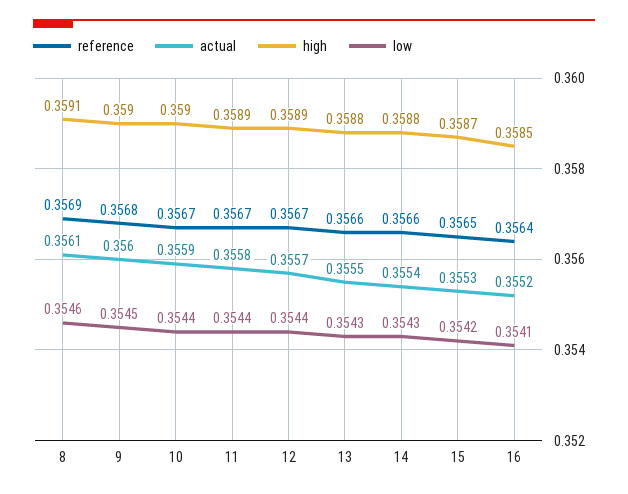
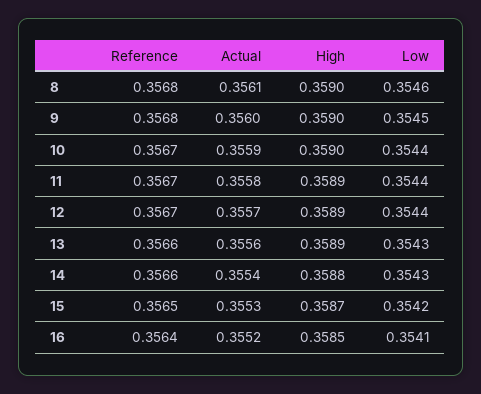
reference, 8: 0.3569 -> 0.3568
high, 8: 0.3591 -> 0.359
actual, 13: 0.3555 -> 0.3556
high, 13: 0.3588 -> 0.3589

